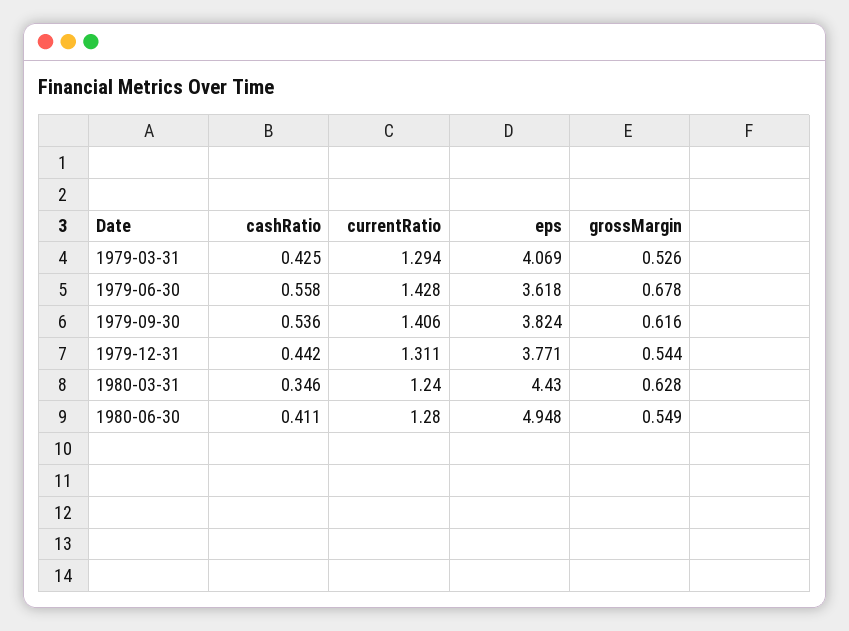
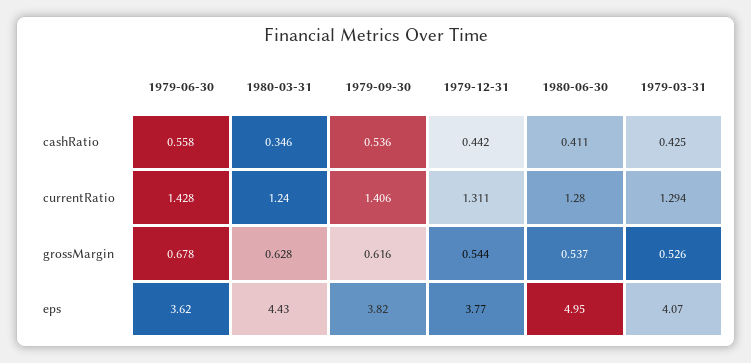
grossMargin, 1980-06-30: 0.549 -> 0.537

